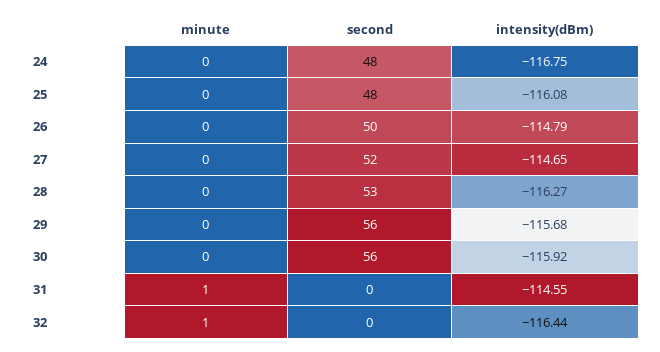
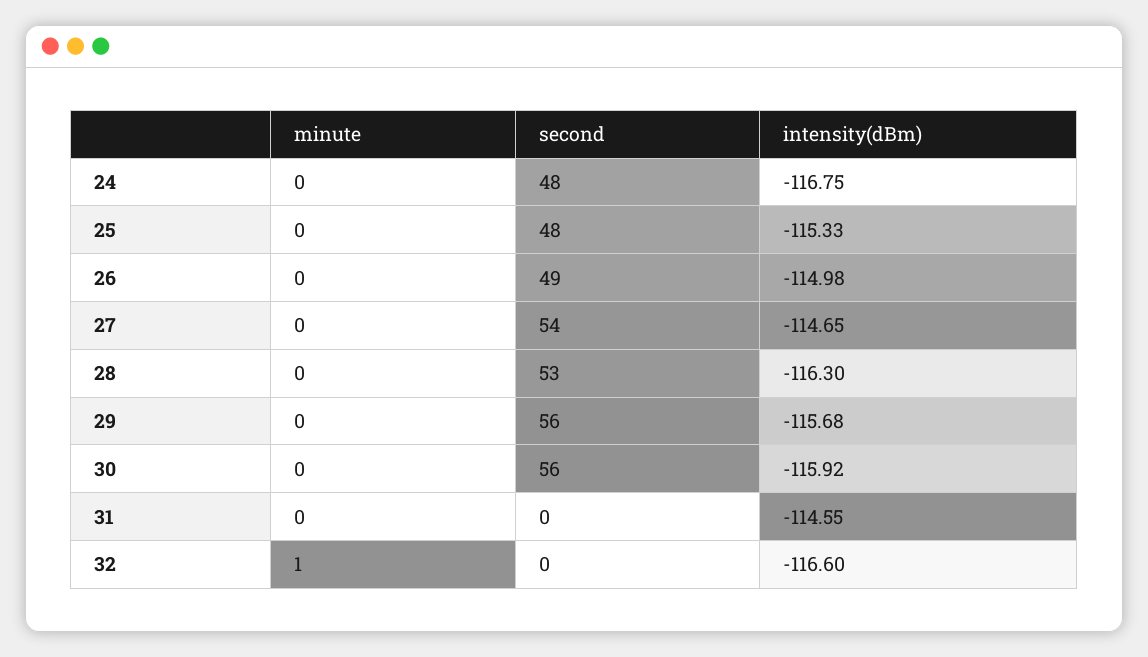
intensity(dBm), 25: -116.08 -> -115.33
second, 26: 50 -> 49
intensity(dBm), 26: -114.79 -> -114.98
second, 27: 52 -> 54
intensity(dBm), 28: -116.27 -> -116.3
minute, 31: 1 -> 0
intensity(dBm), 32: -116.44 -> -116.6

